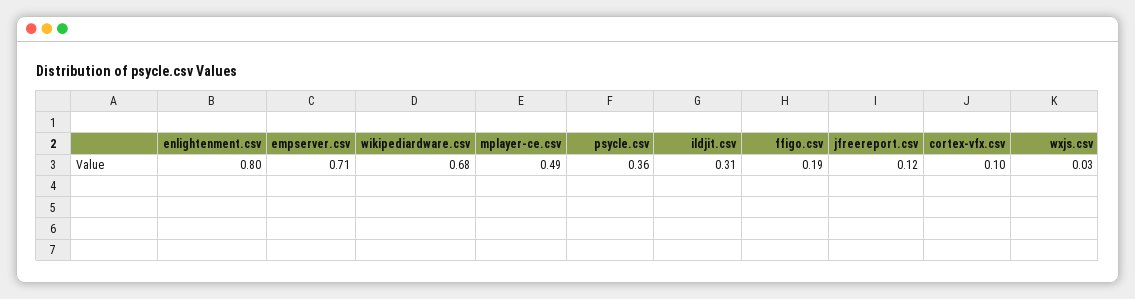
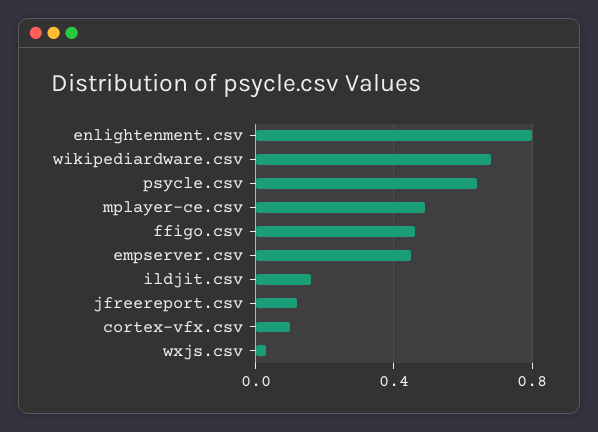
empserver.csv: 0.71 -> 0.45
psycle.csv: 0.36 -> 0.65
ildjit.csv: 0.31 -> 0.15
ffigo.csv: 0.19 -> 0.45

